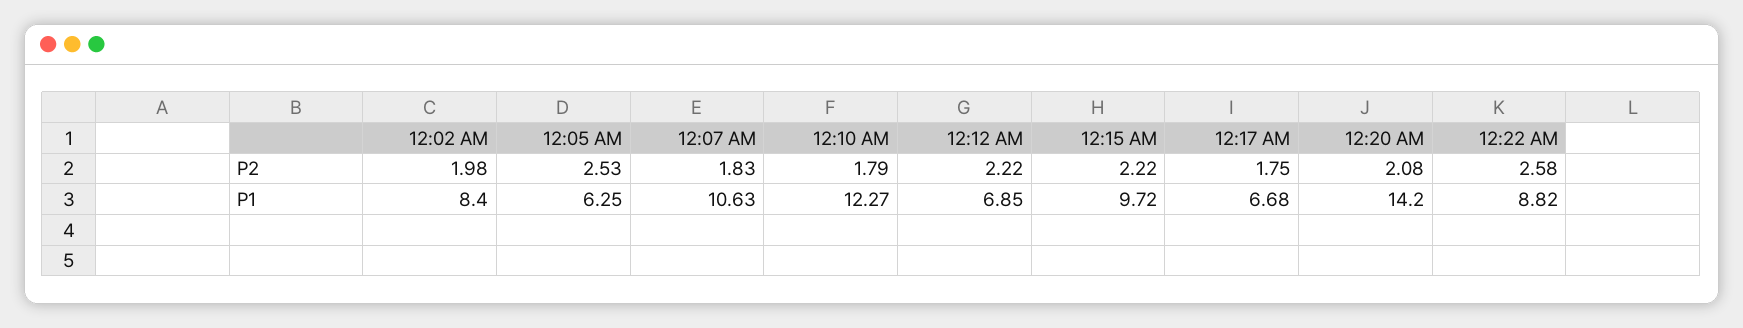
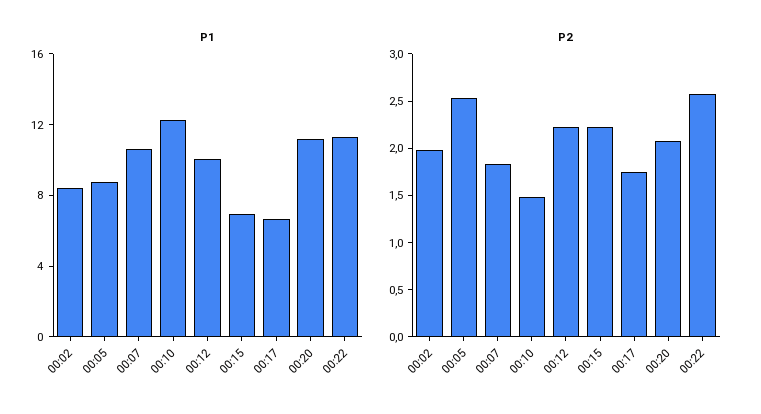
P2, 12:10 AM: 1.79 -> 1.5
P1, 12:05 AM: 6.25 -> 9
P1, 12:12 AM: 6.85 -> 10
P1, 12:15 AM: 9.72 -> 7
P1, 12:20 AM: 14.2 -> 11
P1, 12:22 AM: 8.82 -> 11

